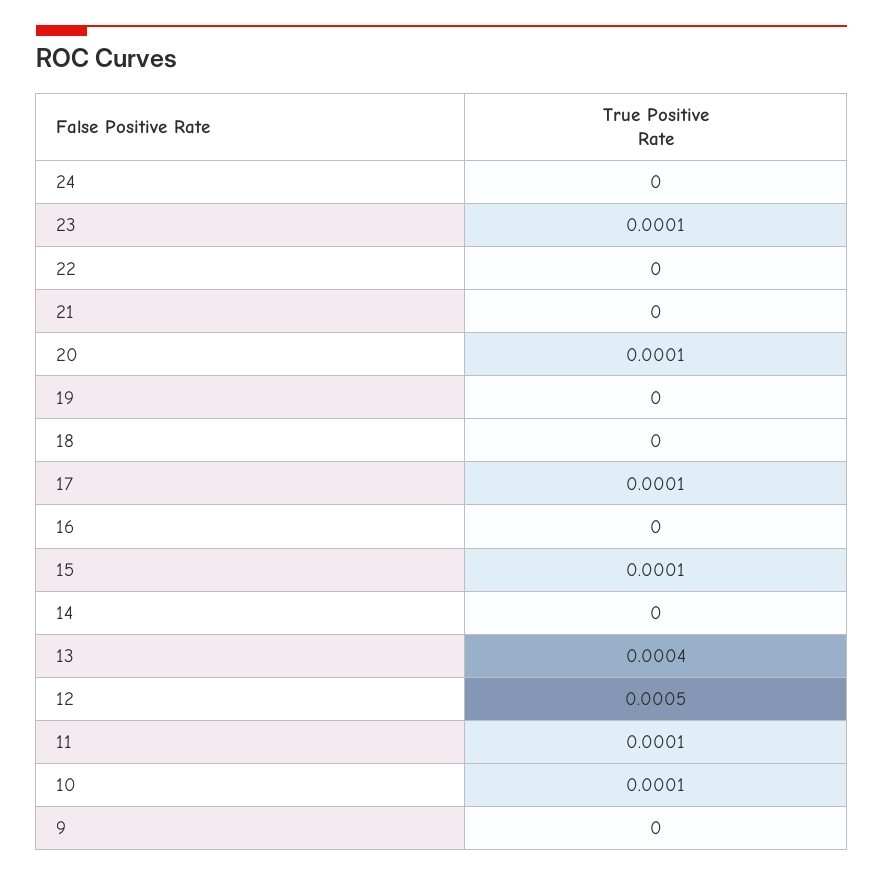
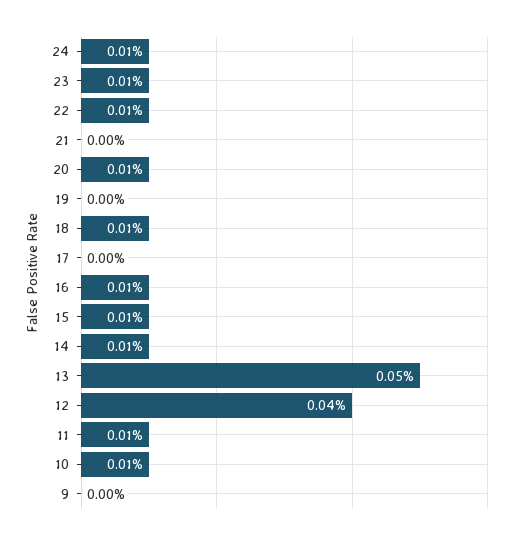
24: 0 -> 0.0001
22: 0 -> 0.0001
18: 0 -> 0.0001
17: 0.0001 -> 0
16: 0 -> 0.0001
14: 0 -> 0.0001
13: 0.0004 -> 0.0005
12: 0.0005 -> 0.0004

